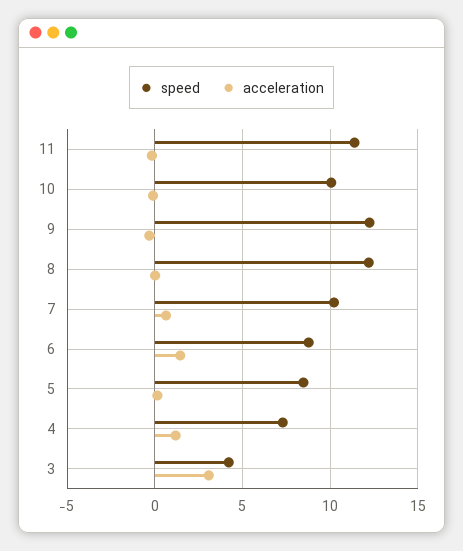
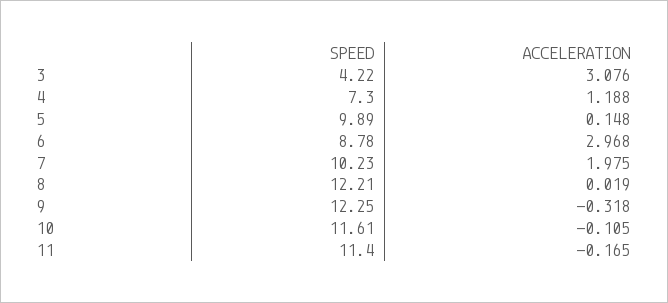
speed, 10: 10 -> 11.61
acceleration, 7: 0.5 -> 1.975
acceleration, 6: 1.5 -> 2.968
speed, 5: 8.5 -> 9.89

